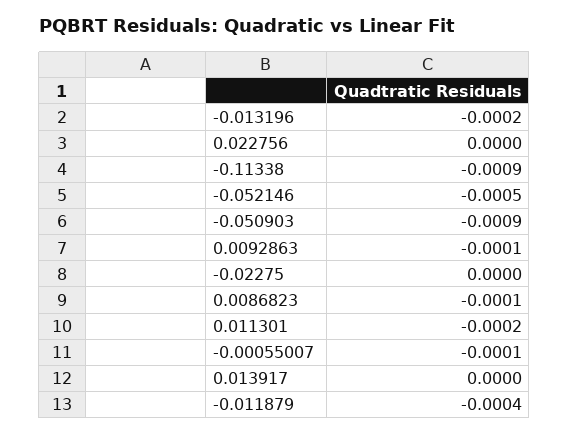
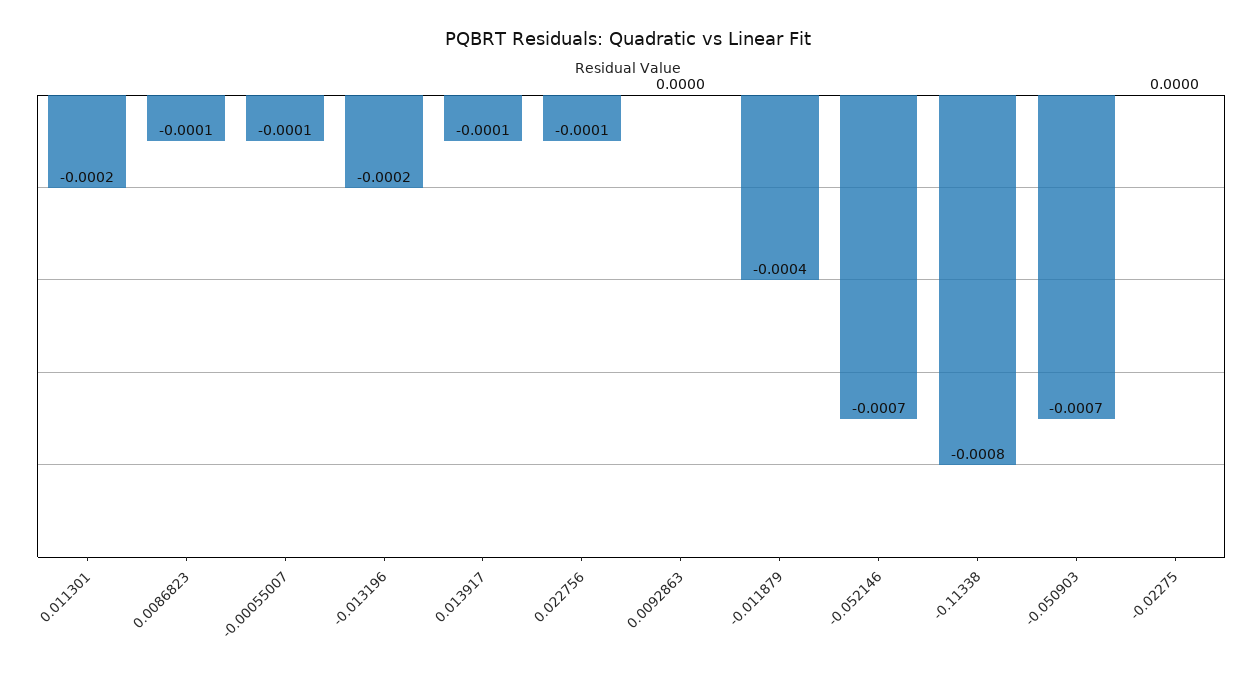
0.022756: 0 -> -0.0001
-0.11338: -0.0009 -> -0.0008
-0.052146: -0.0005 -> -0.0007
-0.050903: -0.0009 -> -0.0007
0.0092863: -0.0001 -> 0
0.013917: 0 -> -0.0001

